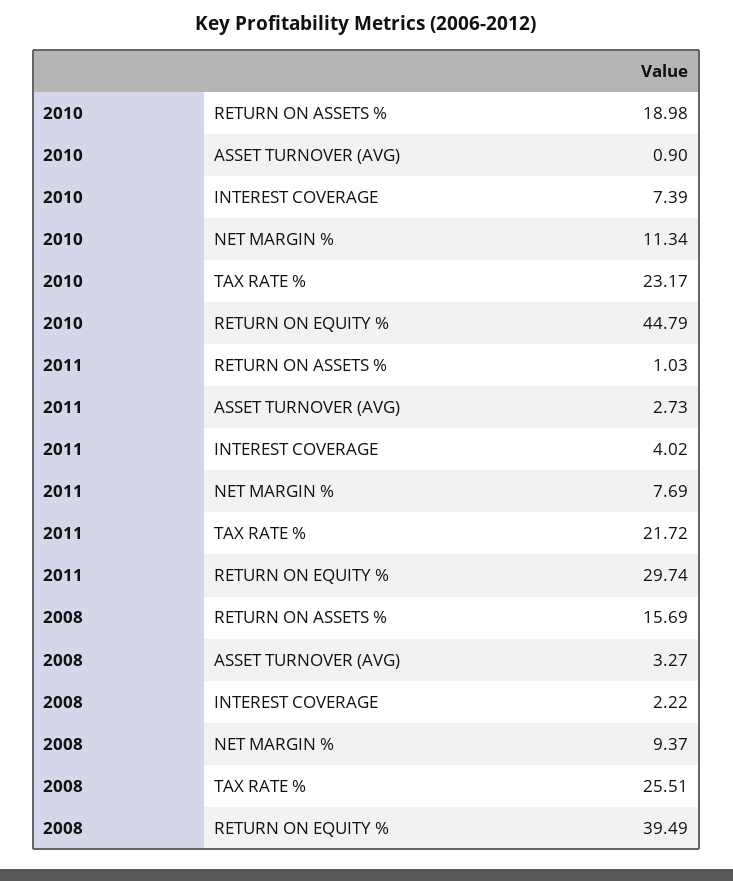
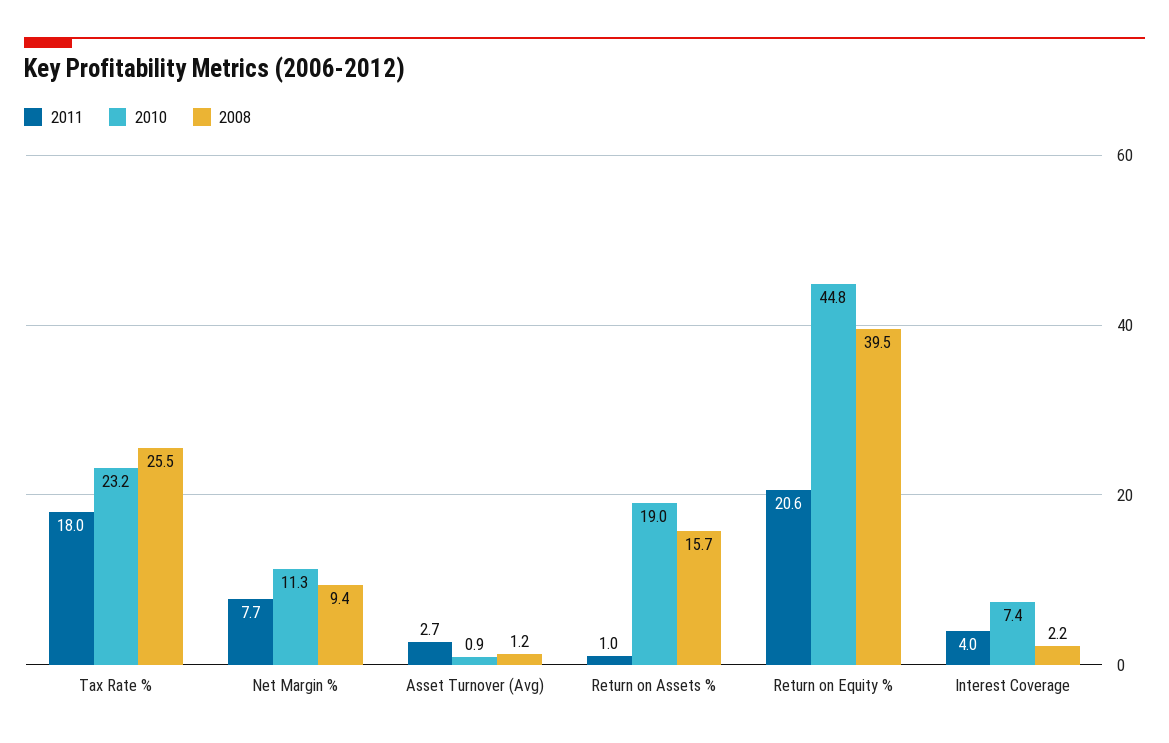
2011, TAX RATE %: 21.72 -> 18
2011, RETURN ON EQUITY %: 29.74 -> 20.6
2008, ASSET TURNOVER (AVG): 3.27 -> 1.2

